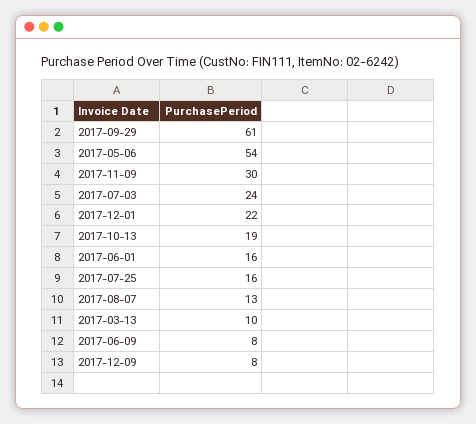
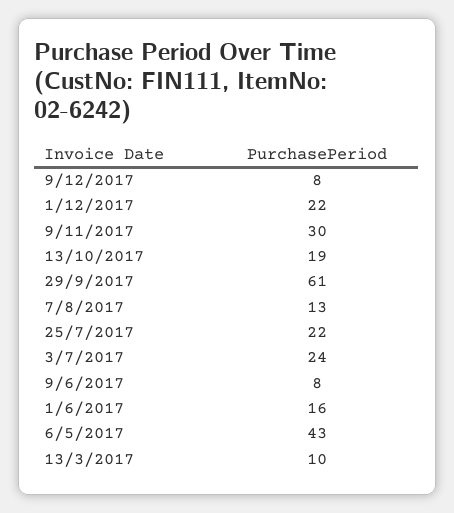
2017-05-06: 54 -> 43
2017-07-25: 16 -> 22

